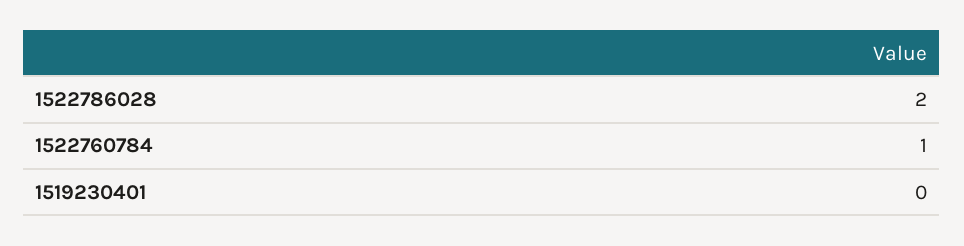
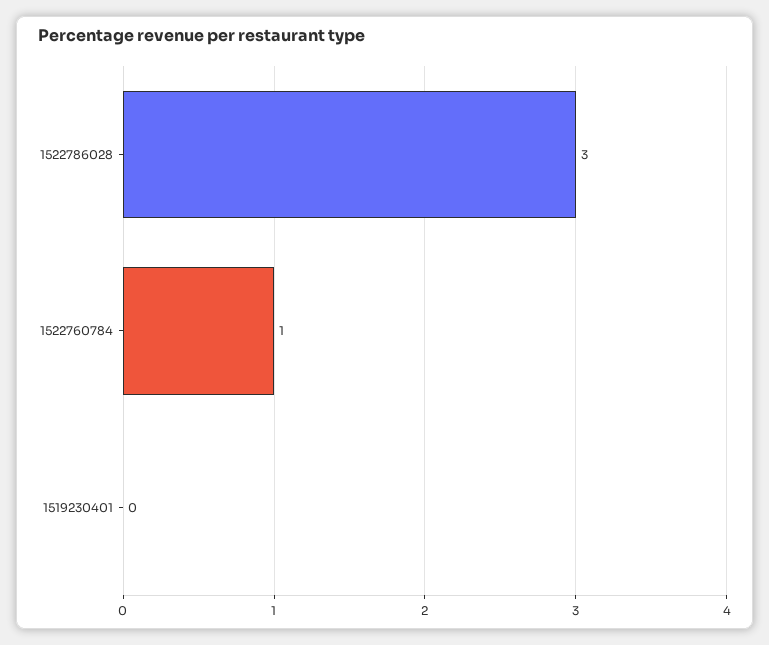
1522786028: 2 -> 3

